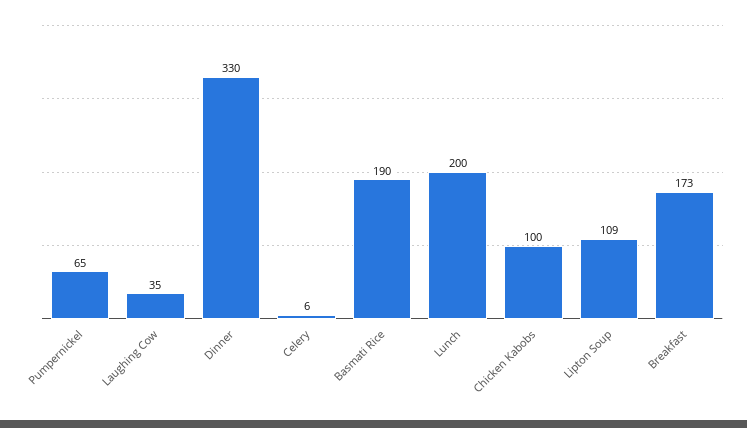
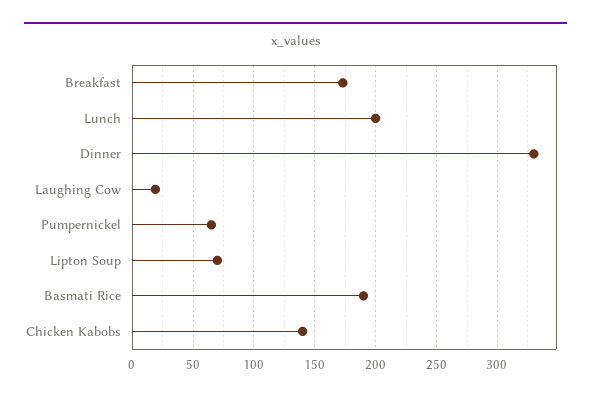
Laughing Cow: 35 -> 20
Celery: 6 -> none
Chicken Kabobs: 100 -> 140
Lipton Soup: 109 -> 70

